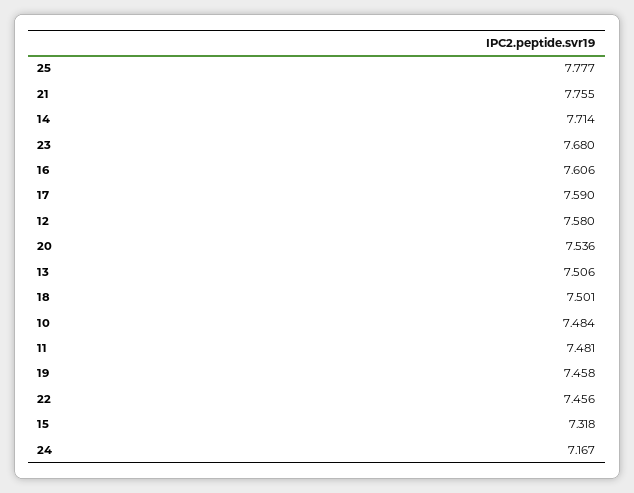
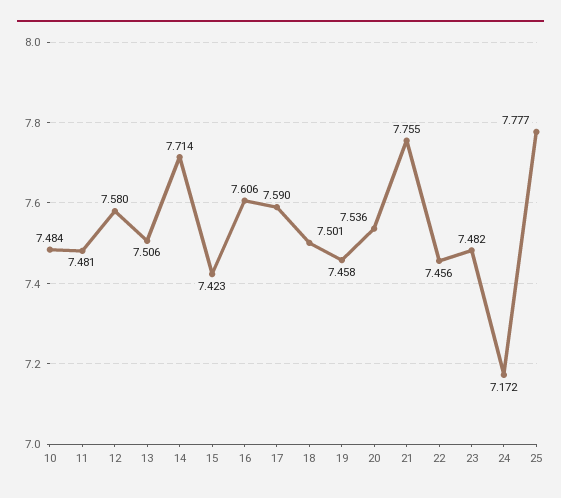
23: 7.68 -> 7.482
15: 7.318 -> 7.423
24: 7.167 -> 7.172

